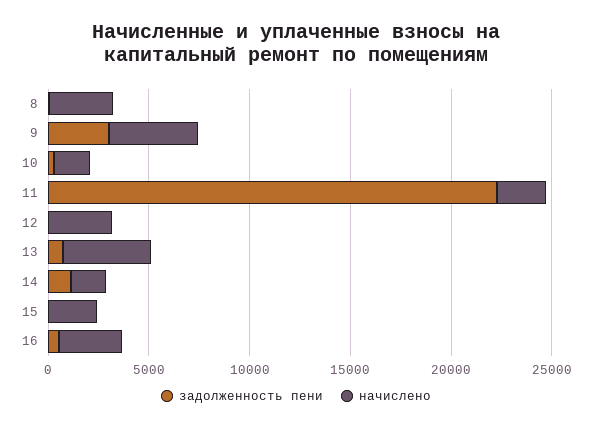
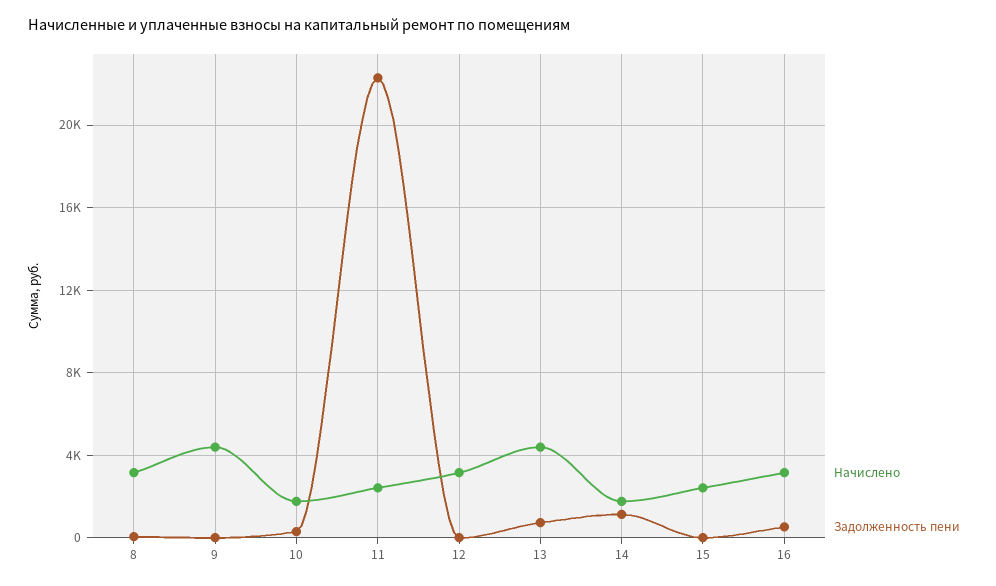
задолженность пени, 9: 3000 -> 0

